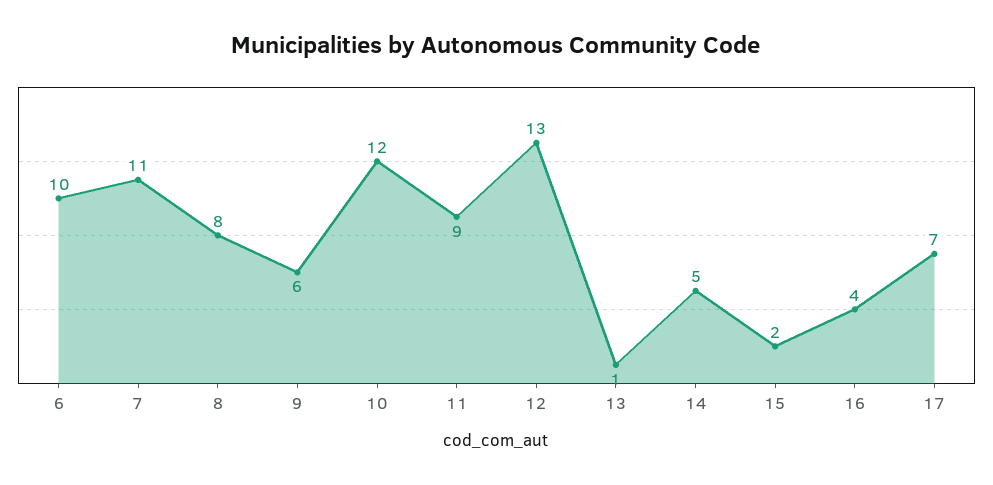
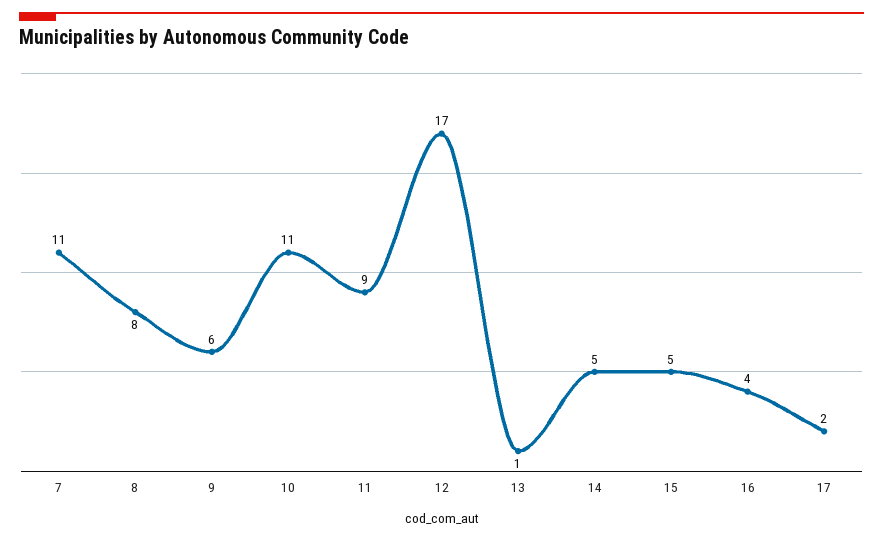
6: 10 -> none
10: 12 -> 11
12: 13 -> 17
15: 2 -> 5
17: 7 -> 2

